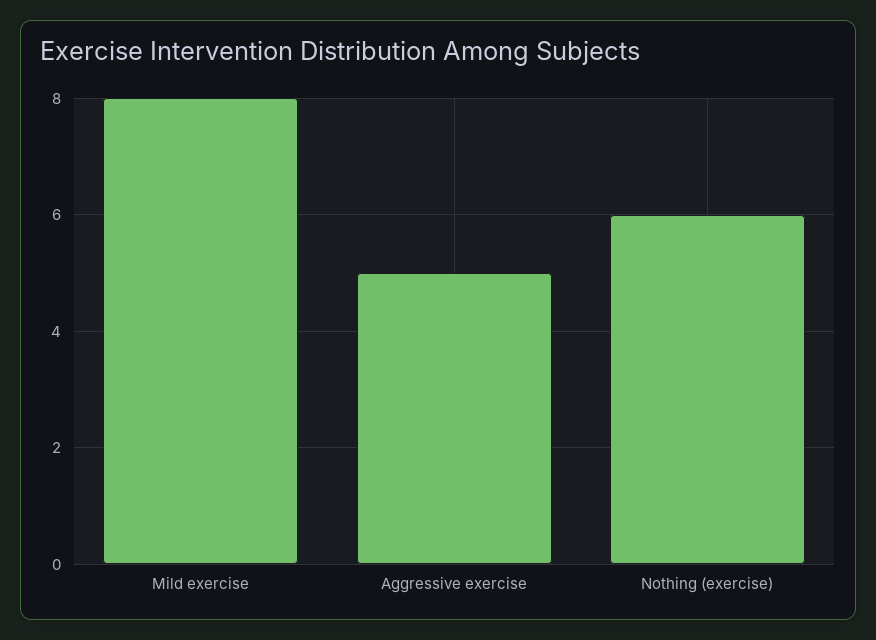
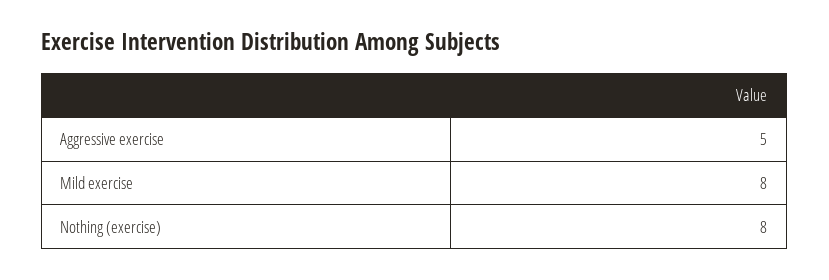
Nothing (exercise): 6 -> 8

